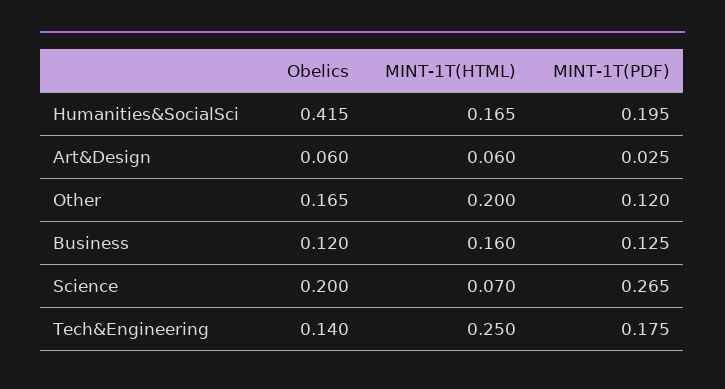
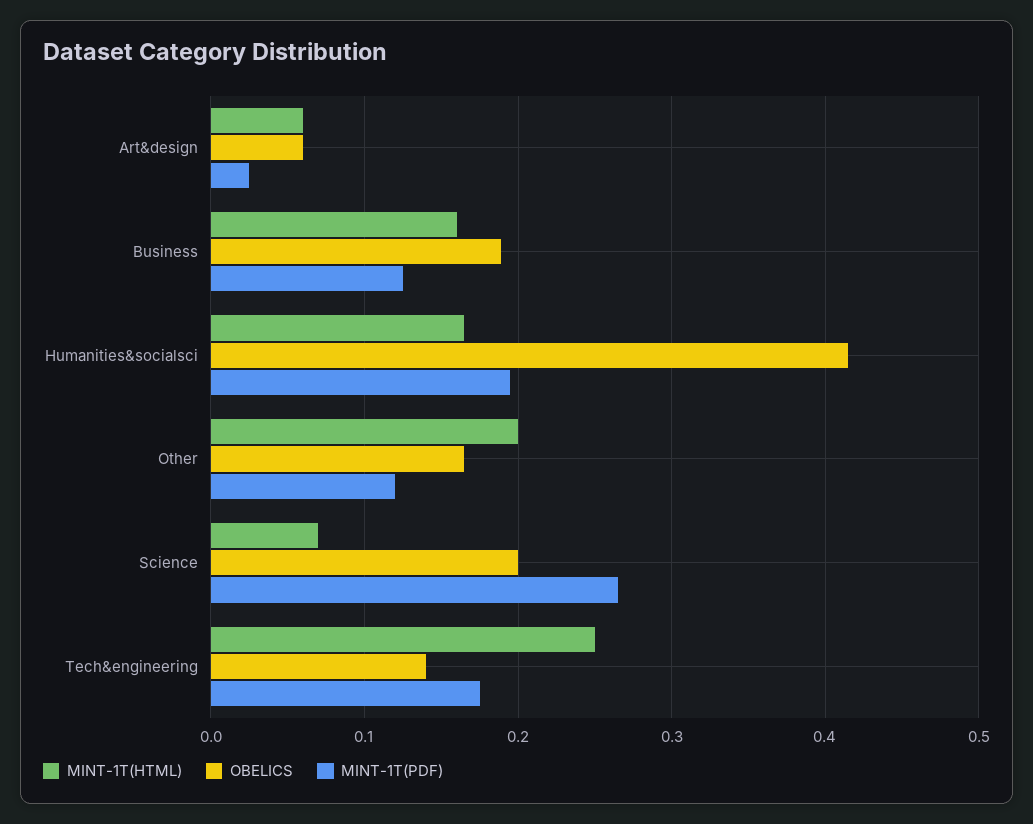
Obelics, Business: 0.12 -> 0.19

